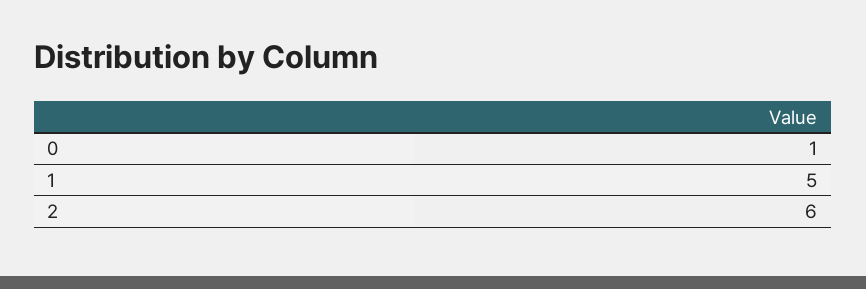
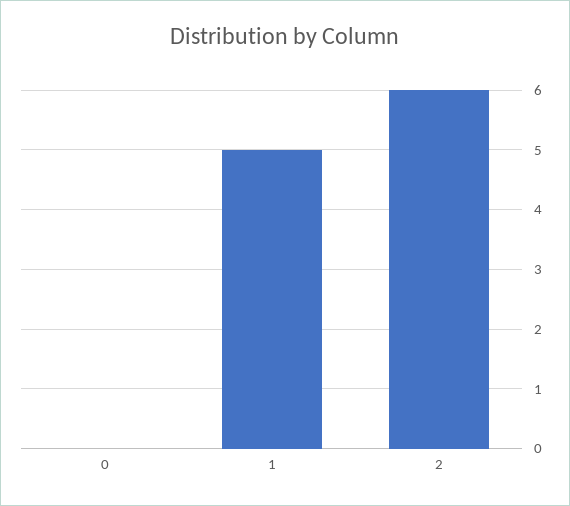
0: 1 -> 0

